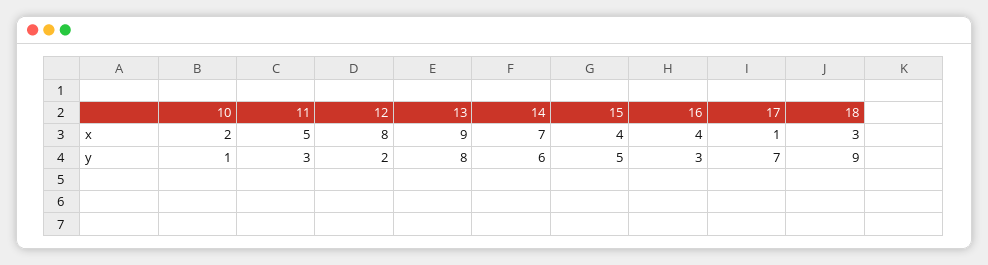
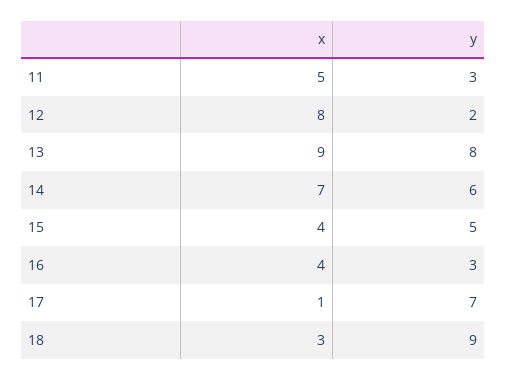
10, x: 2 -> none
10, y: 1 -> none

